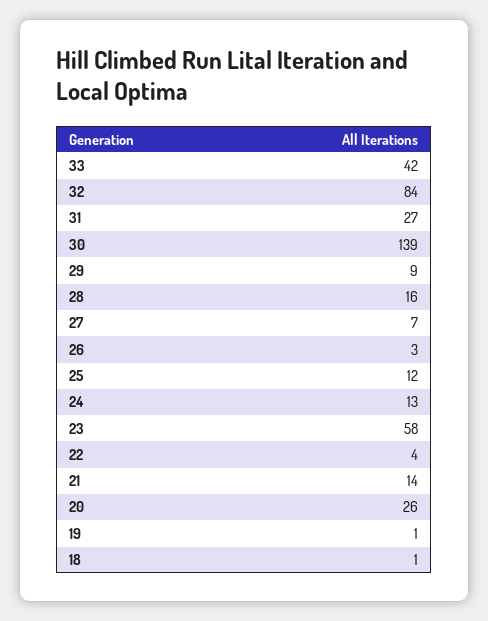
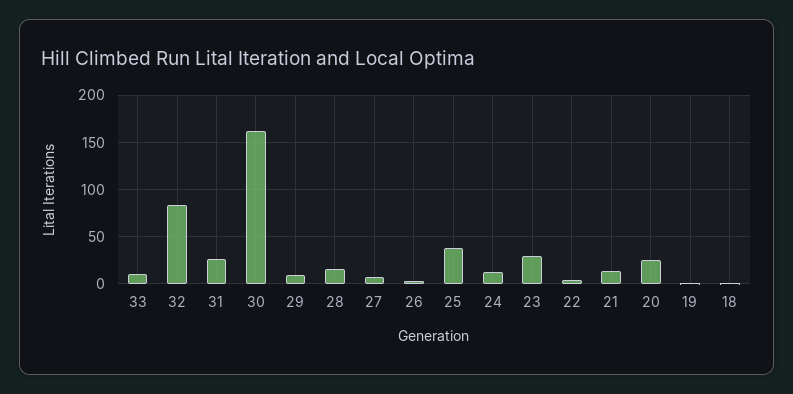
33: 42 -> 10
30: 139 -> 160
25: 12 -> 40
23: 58 -> 30

